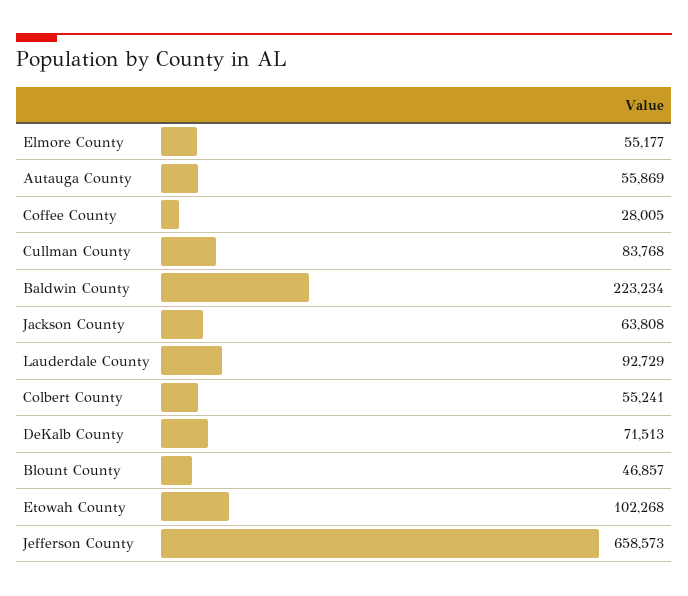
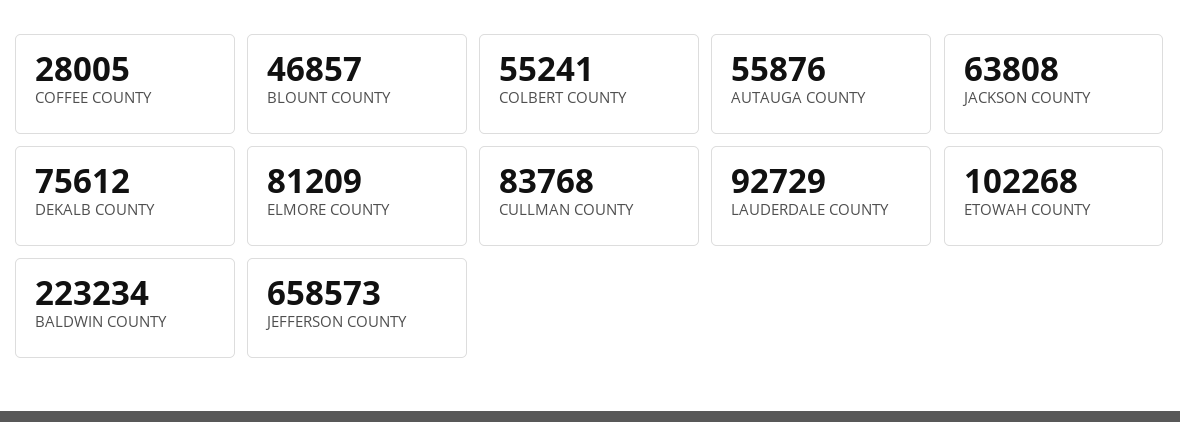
Elmore County: 55177 -> 81209
Autauga County: 55869 -> 55876
DeKalb County: 71513 -> 75612

